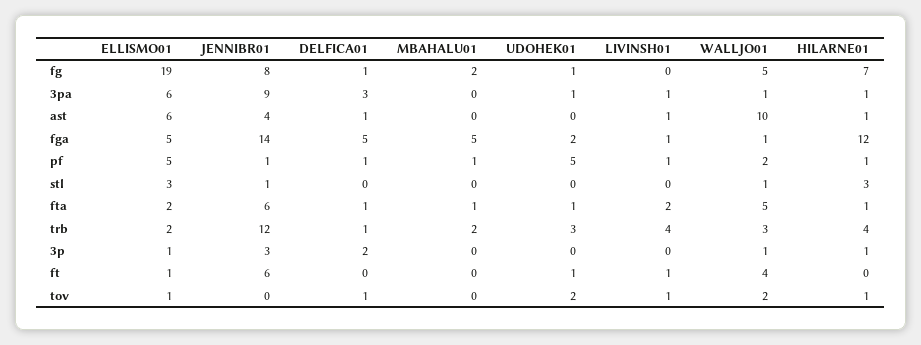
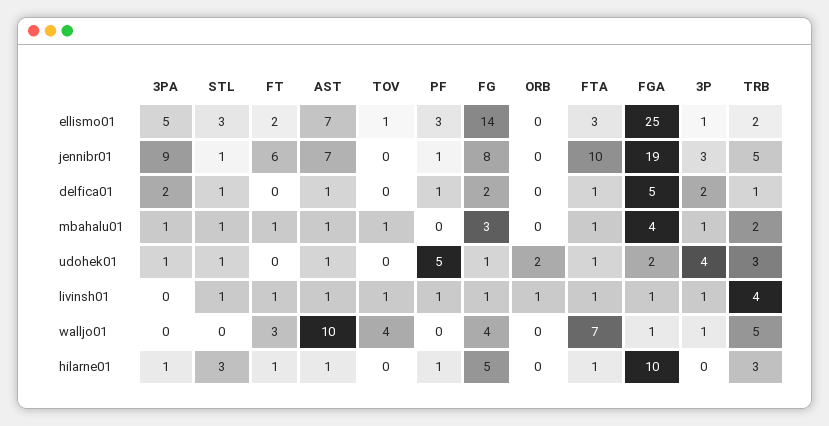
ELLISMO01, fg: 19 -> 14
DELFICA01, fg: 1 -> 2
MBAHALU01, fg: 2 -> 3
LIVINSH01, fg: 0 -> 1
WALLJO01, fg: 5 -> 4
HILARNE01, fg: 7 -> 5
ELLISMO01, 3pa: 6 -> 5
DELFICA01, 3pa: 3 -> 2
MBAHALU01, 3pa: 0 -> 1
LIVINSH01, 3pa: 1 -> 0
WALLJO01, 3pa: 1 -> 0
ELLISMO01, ast: 6 -> 7
JENNIBR01, ast: 4 -> 7
MBAHALU01, ast: 0 -> 1
UDOHEK01, ast: 0 -> 1
ELLISMO01, fga: 5 -> 25
JENNIBR01, fga: 14 -> 19
MBAHALU01, fga: 5 -> 4
HILARNE01, fga: 12 -> 10
ELLISMO01, pf: 5 -> 3
MBAHALU01, pf: 1 -> 0
WALLJO01, pf: 2 -> 0
DELFICA01, stl: 0 -> 1
MBAHALU01, stl: 0 -> 1
UDOHEK01, stl: 0 -> 1
LIVINSH01, stl: 0 -> 1
WALLJO01, stl: 1 -> 0
ELLISMO01, fta: 2 -> 3
JENNIBR01, fta: 6 -> 10
LIVINSH01, fta: 2 -> 1
WALLJO01, fta: 5 -> 7
JENNIBR01, trb: 12 -> 5
WALLJO01, trb: 3 -> 5
HILARNE01, trb: 4 -> 3
MBAHALU01, 3p: 0 -> 1
UDOHEK01, 3p: 0 -> 4
LIVINSH01, 3p: 0 -> 1
HILARNE01, 3p: 1 -> 0
ELLISMO01, ft: 1 -> 2
MBAHALU01, ft: 0 -> 1
UDOHEK01, ft: 1 -> 0
WALLJO01, ft: 4 -> 3
HILARNE01, ft: 0 -> 1
DELFICA01, tov: 1 -> 0
MBAHALU01, tov: 0 -> 1
UDOHEK01, tov: 2 -> 0
WALLJO01, tov: 2 -> 4
HILARNE01, tov: 1 -> 0
ELLISMO01, ORB: none -> 0
JENNIBR01, ORB: none -> 0
DELFICA01, ORB: none -> 0
MBAHALU01, ORB: none -> 0
UDOHEK01, ORB: none -> 2
LIVINSH01, ORB: none -> 1
WALLJO01, ORB: none -> 0
HILARNE01, ORB: none -> 0

